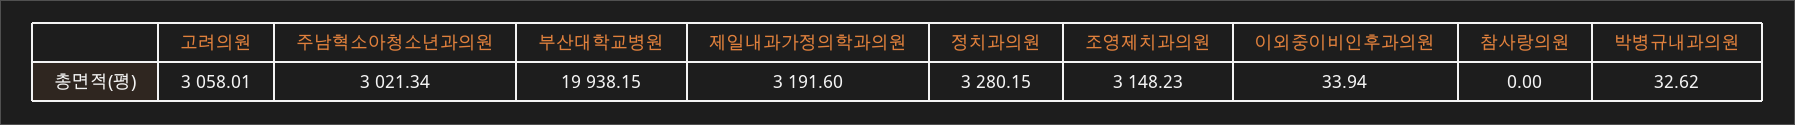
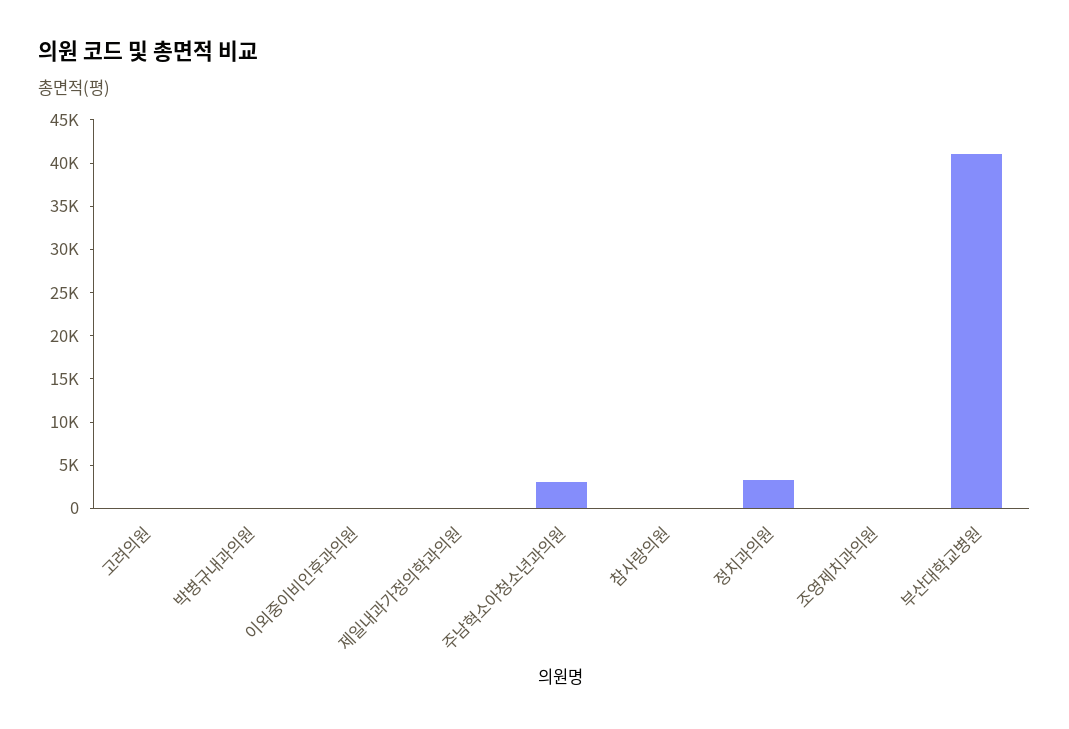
고려의원: 3058.01 -> 0
부산대학교병원: 19938.15 -> 41000
제일내과가정의학과의원: 3191.6 -> 0
조영제치과의원: 3148.23 -> 0

